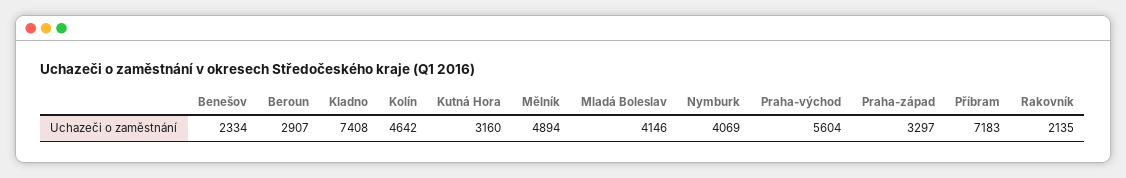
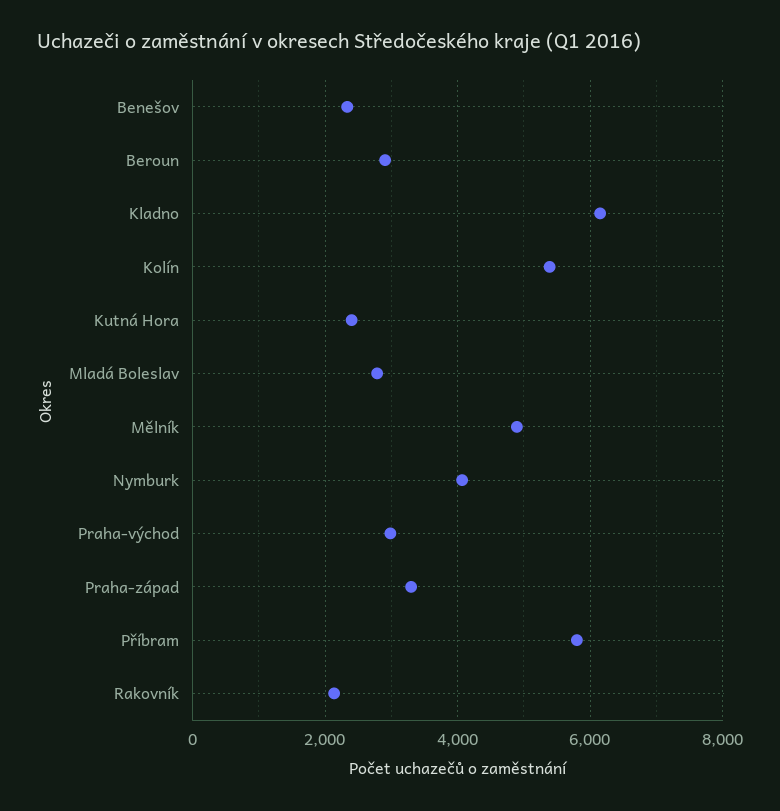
Kladno: 7408 -> 6200
Kolín: 4642 -> 5400
Kutná Hora: 3160 -> 2400
Mladá Boleslav: 4146 -> 2800
Praha-východ: 5604 -> 3000
Příbram: 7183 -> 5800

